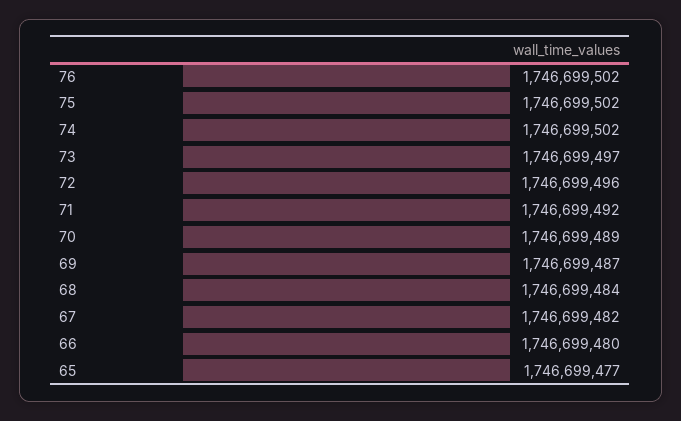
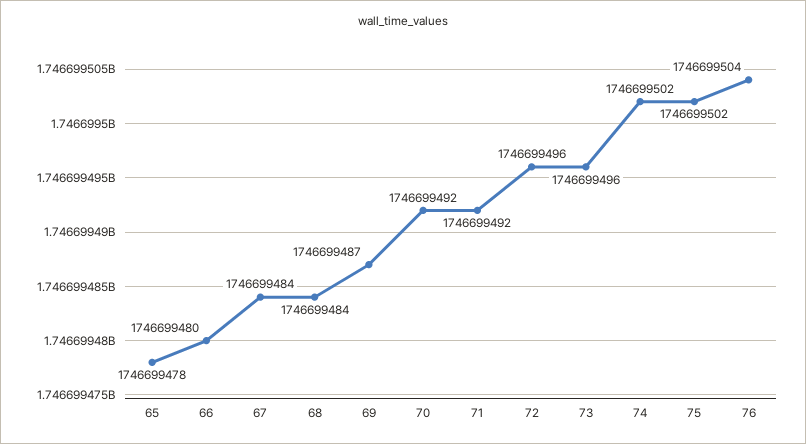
76: 1746699502 -> 1746699504
73: 1746699497 -> 1746699496
70: 1746699489 -> 1746699492
67: 1746699482 -> 1746699484
65: 1746699477 -> 1746699478

